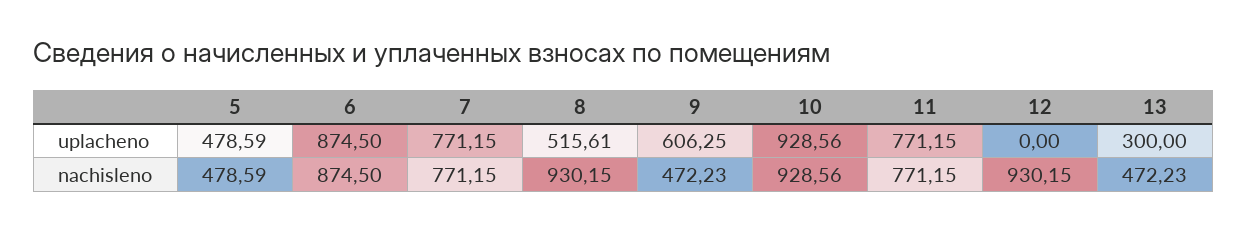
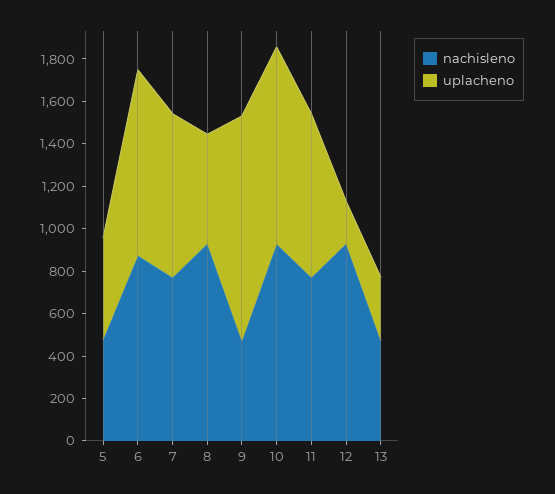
uplacheno, 9: 606.25 -> 1050
uplacheno, 12: 0 -> 200

